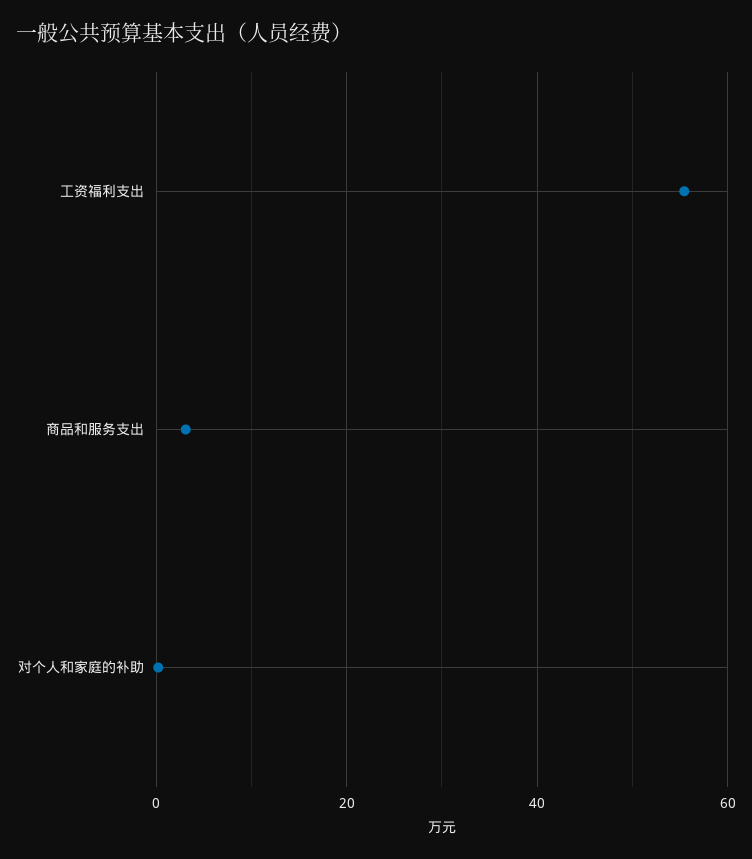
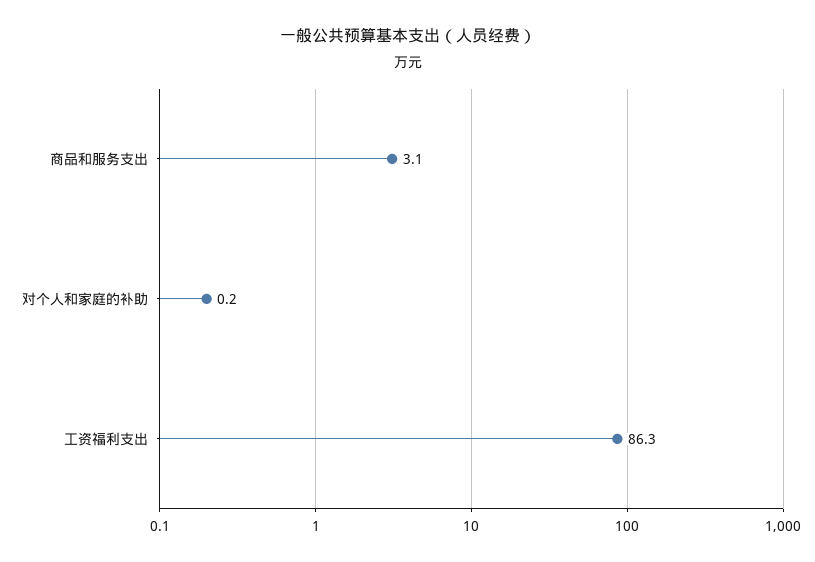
工资福利支出: 56 -> 86.3

